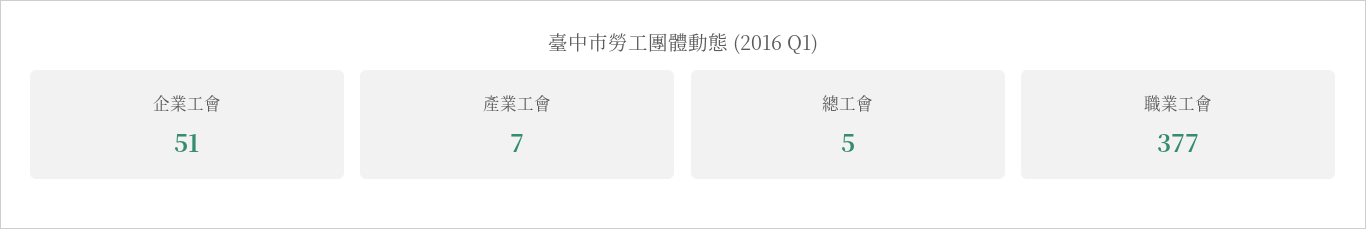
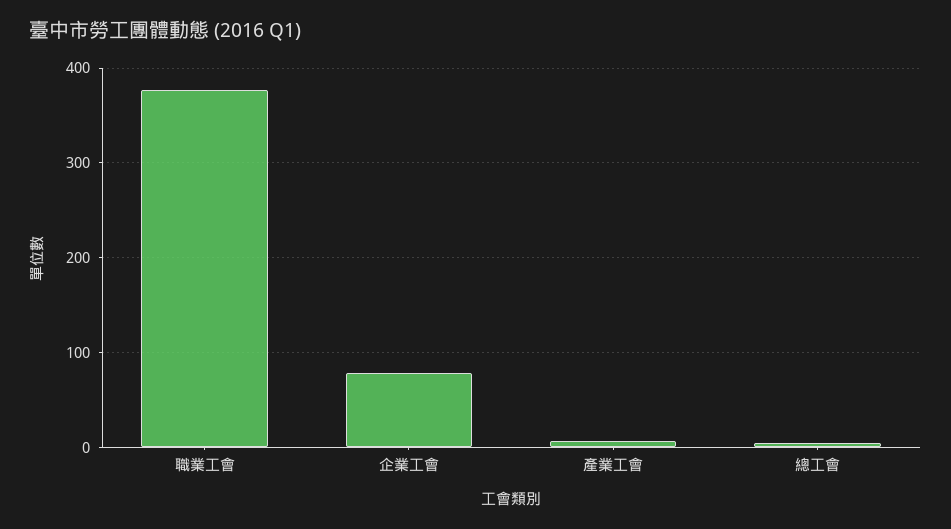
企業工會: 51 -> 80

